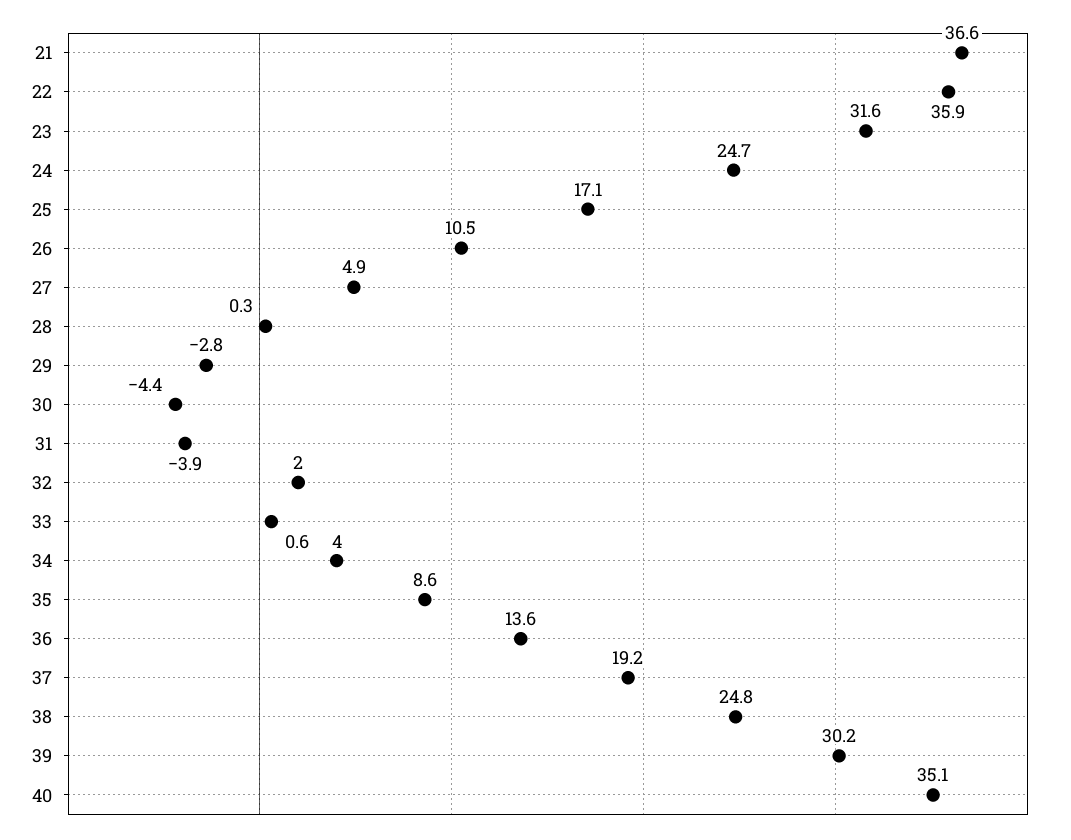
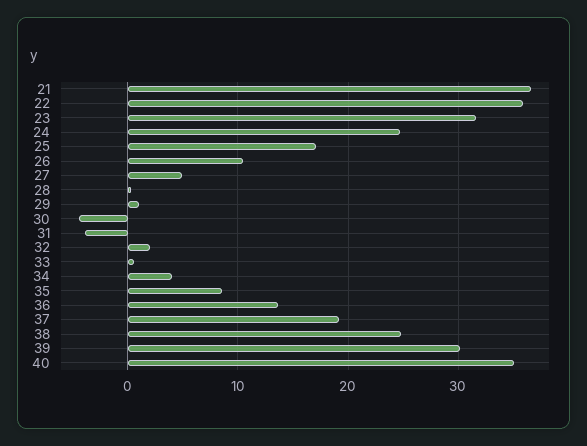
29: -2.8 -> 1

